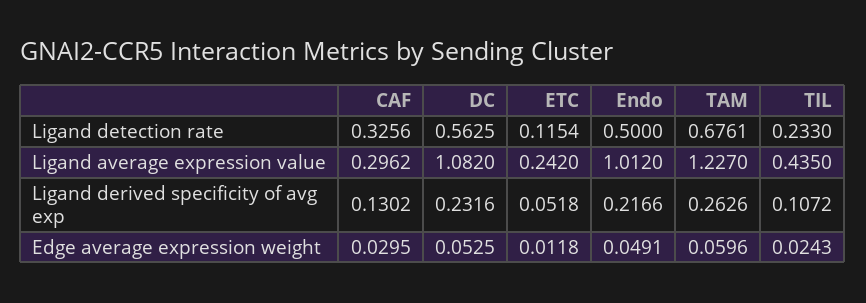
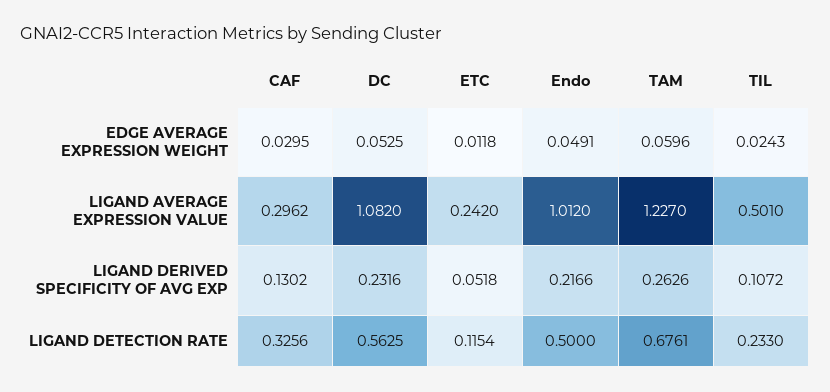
TIL, Ligand average expression value: 0.435 -> 0.501

